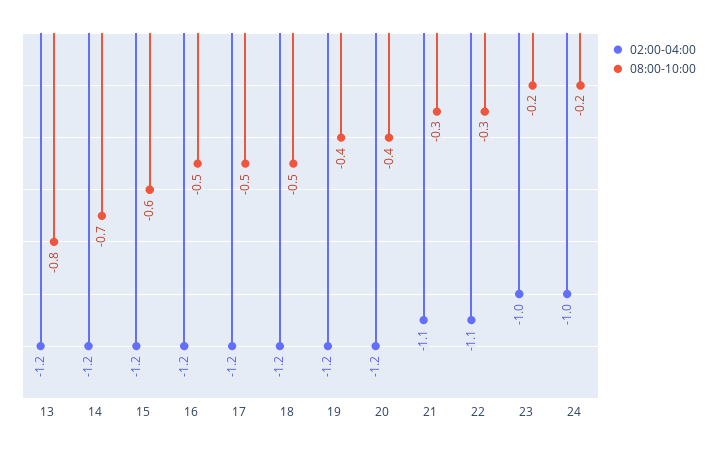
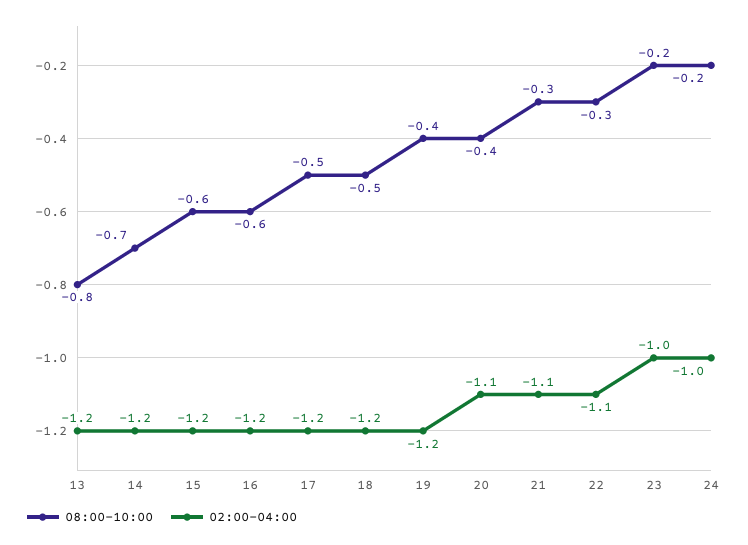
08:00-10:00, 16: -0.5 -> -0.6
02:00-04:00, 20: -1.2 -> -1.1

